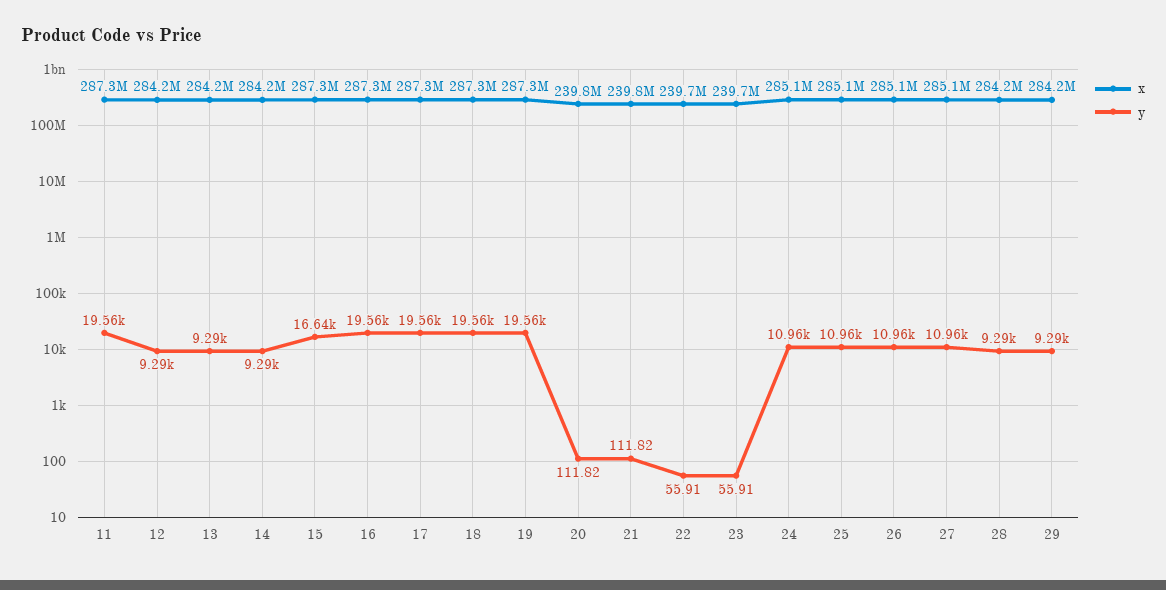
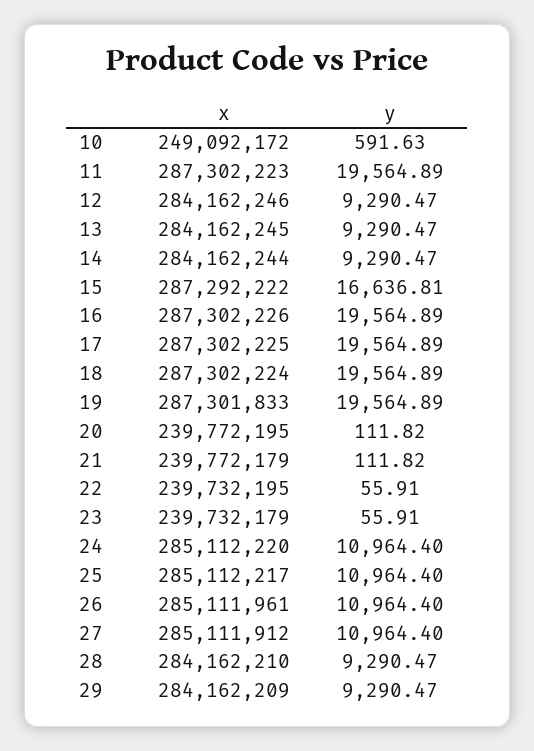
x, 10: none -> 249092172
y, 10: none -> 591.63

